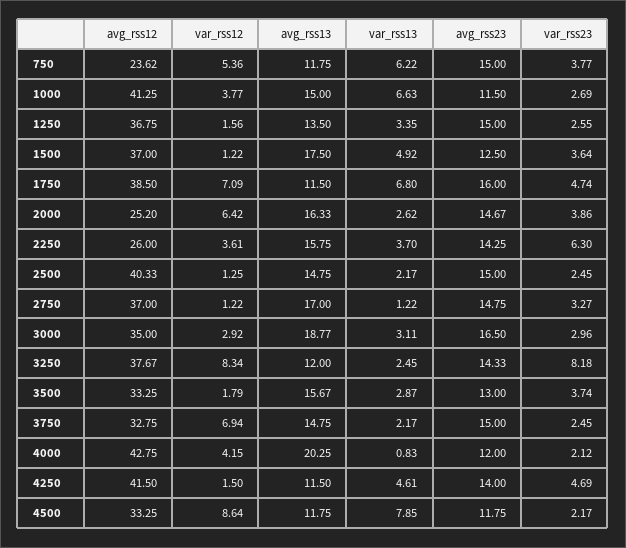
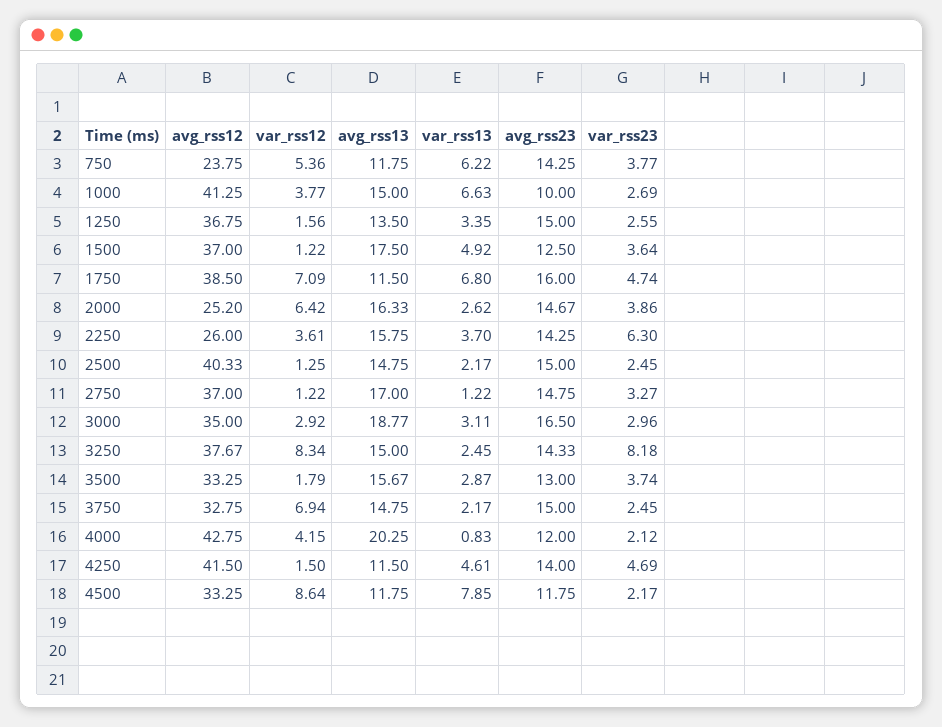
avg_rss12, 750: 23.62 -> 23.75
avg_rss23, 750: 15 -> 14.25
avg_rss23, 1000: 11.5 -> 10
avg_rss13, 3250: 12 -> 15

